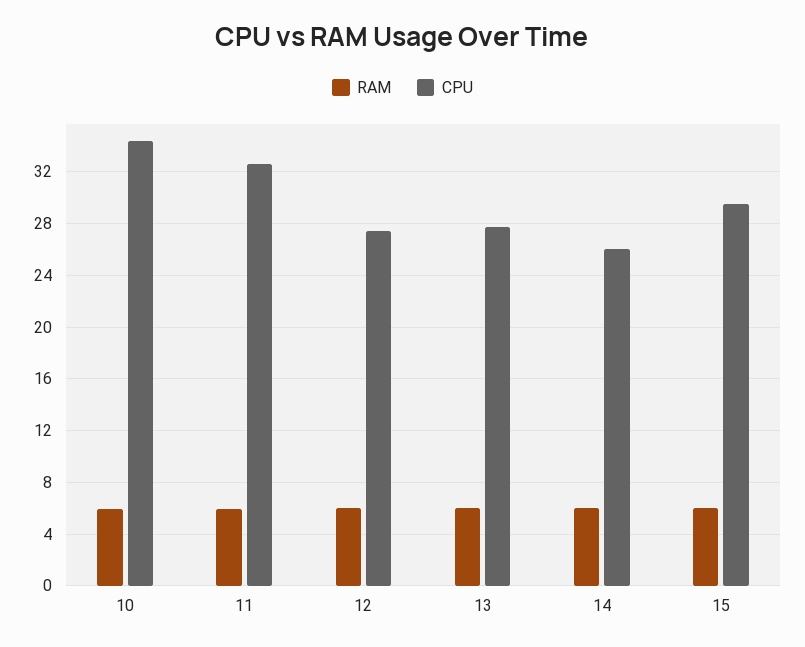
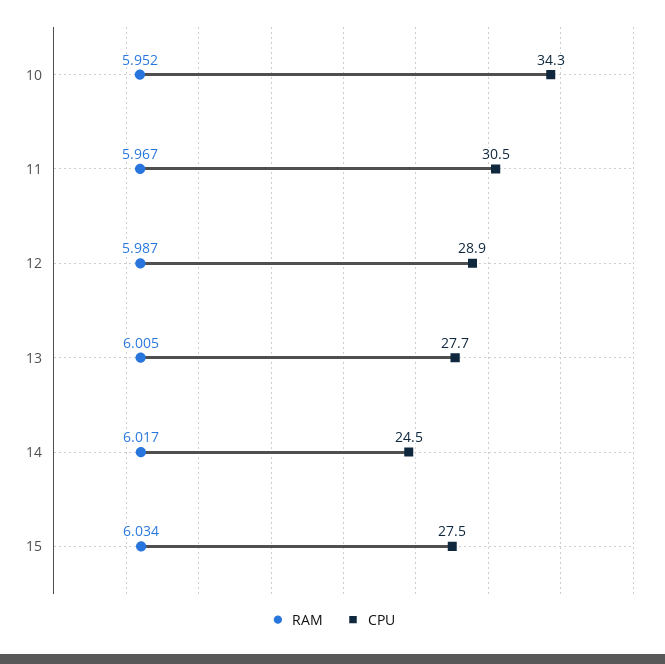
CPU, 11: 32.5 -> 30.5
CPU, 12: 27.5 -> 28.9
CPU, 14: 26 -> 24.5
CPU, 15: 29.5 -> 27.5

